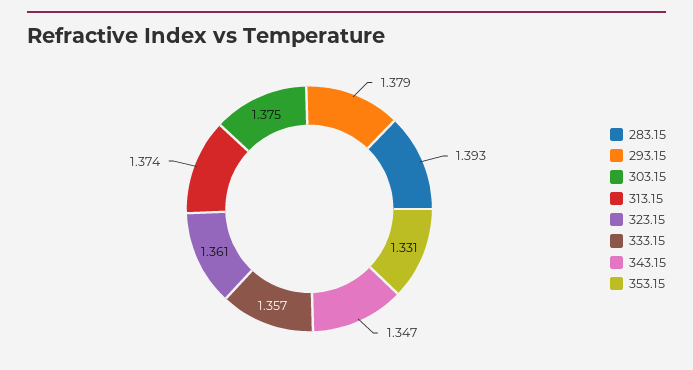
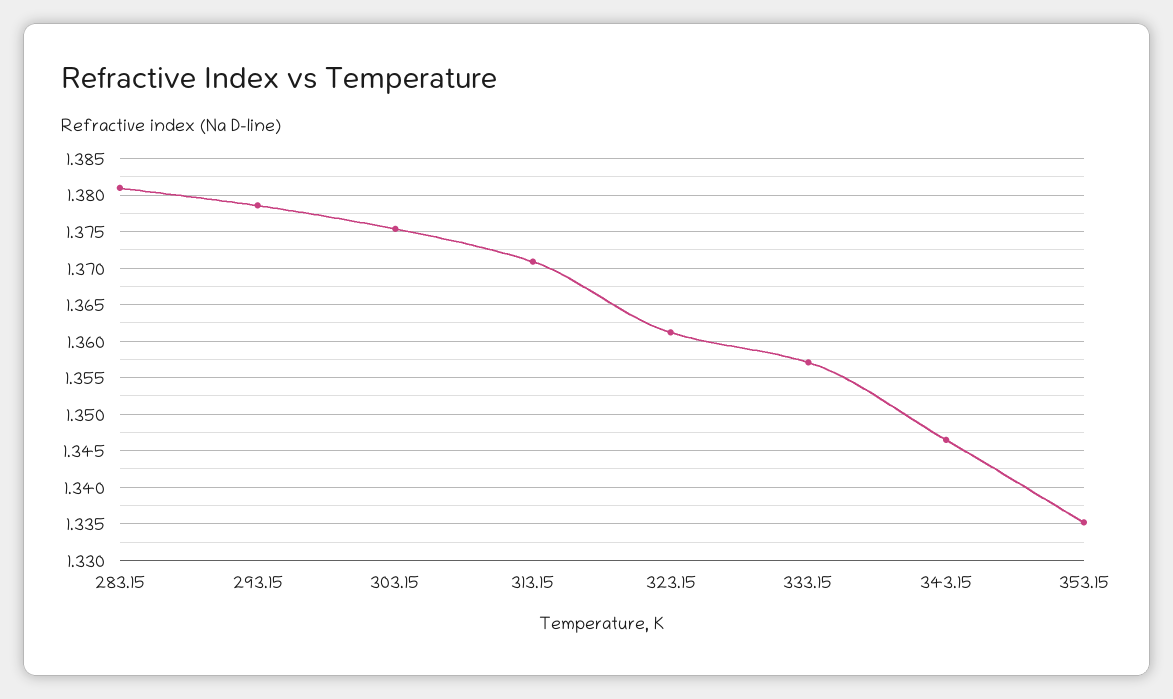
283.15: 1.393 -> 1.381
313.15: 1.374 -> 1.371
353.15: 1.331 -> 1.335

